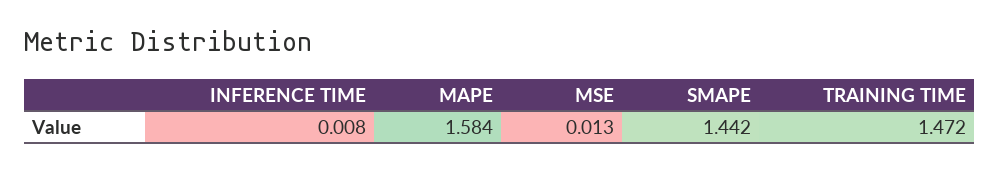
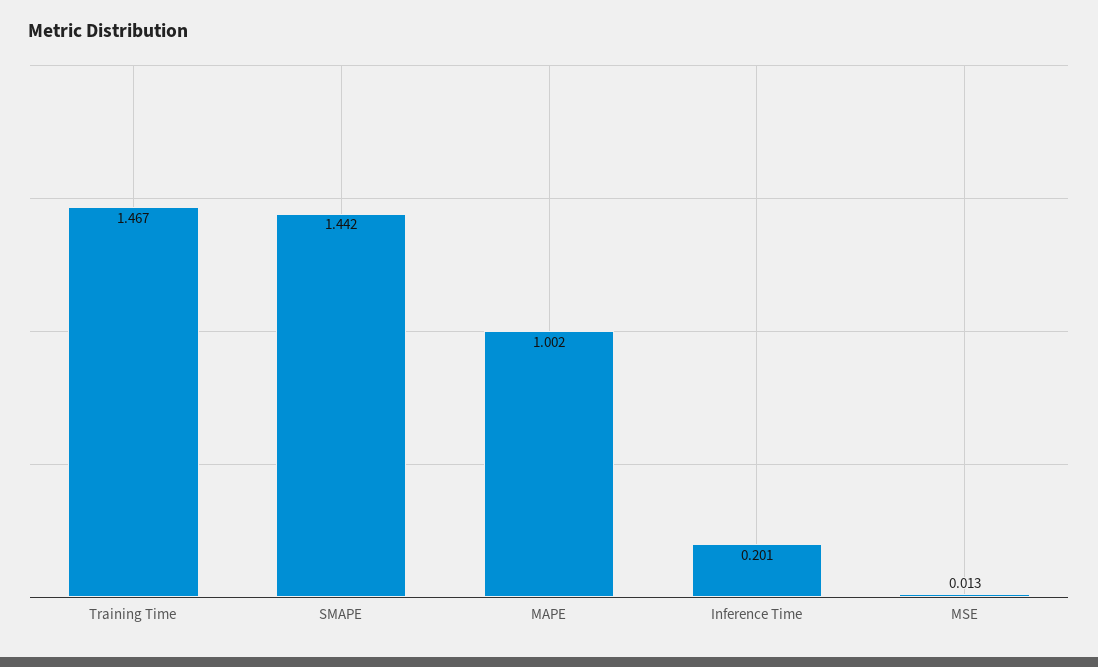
INFERENCE TIME: 0.008 -> 0.201
MAPE: 1.584 -> 1.002
TRAINING TIME: 1.472 -> 1.467

